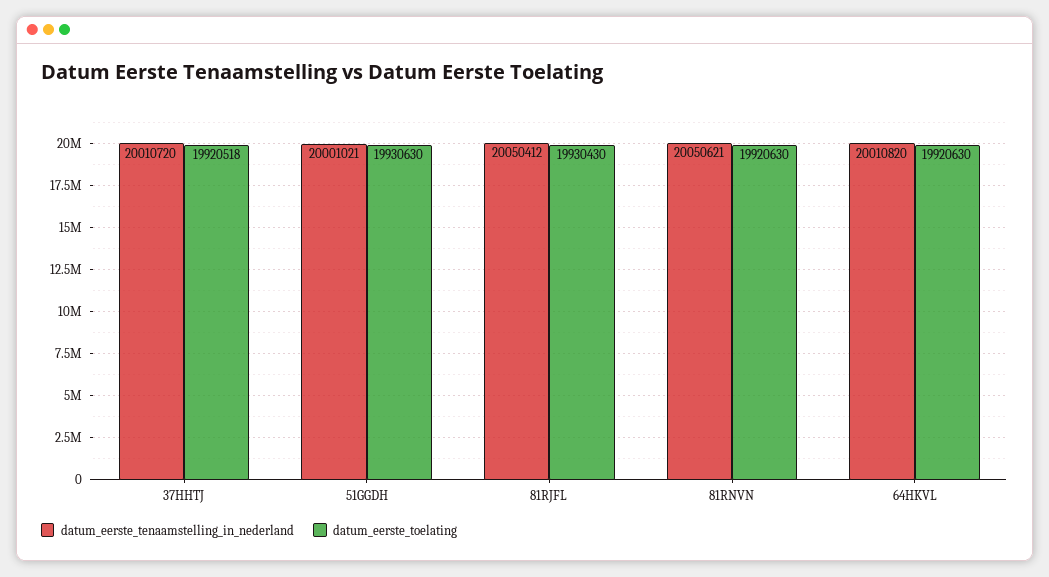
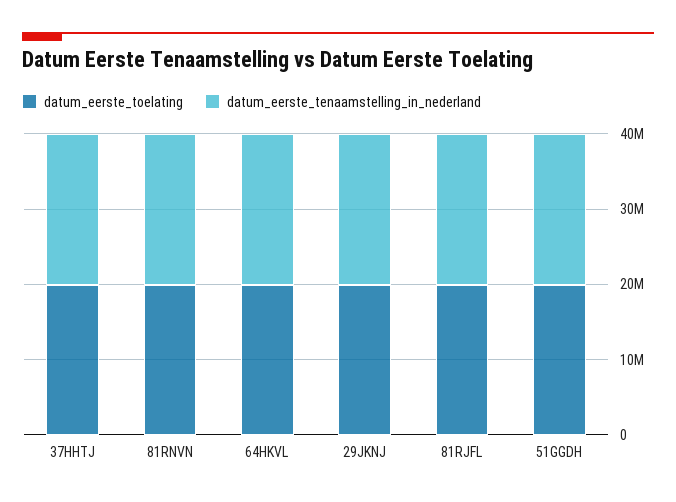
datum_eerste_toelating, 29JKNJ: none -> 20000000
datum_eerste_tenaamstelling_in_nederland, 29JKNJ: none -> 20000000

